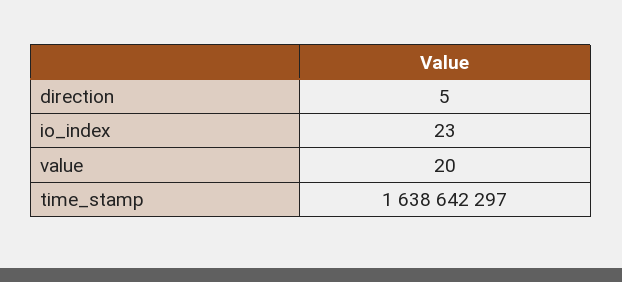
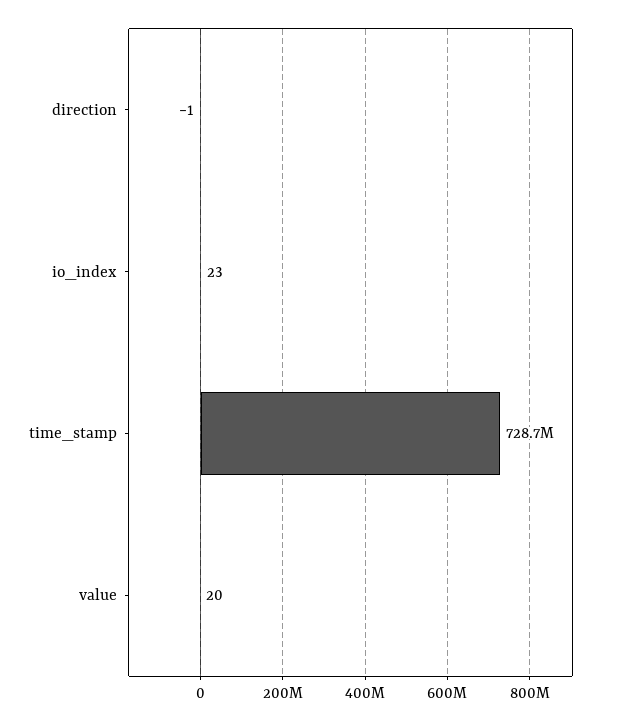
direction: 5 -> -1
time_stamp: 1638642297 -> 728700000

